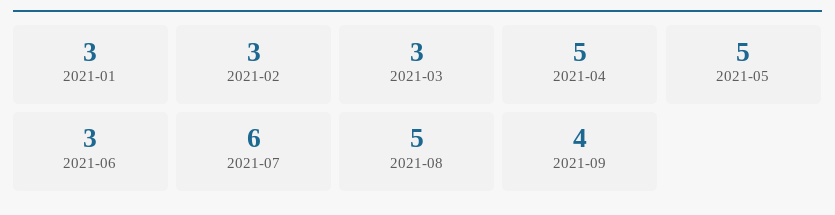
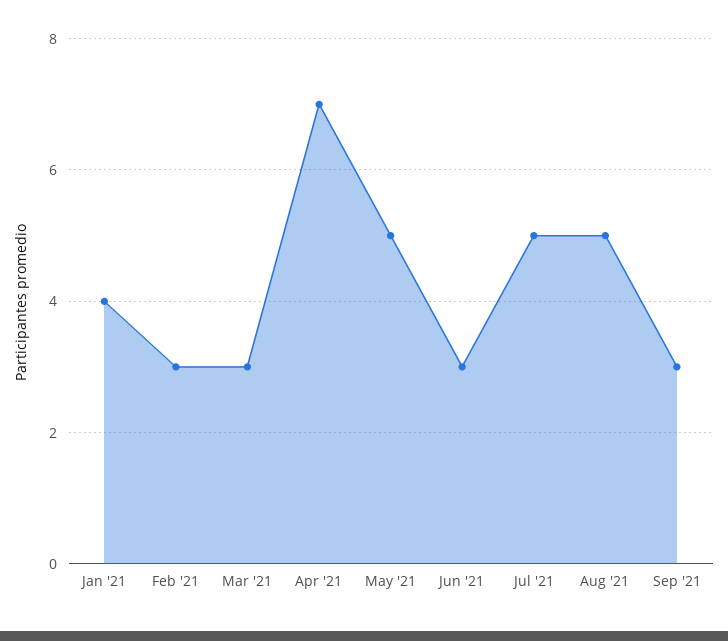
2021-01: 3 -> 4
2021-04: 5 -> 7
2021-07: 6 -> 5
2021-09: 4 -> 3

